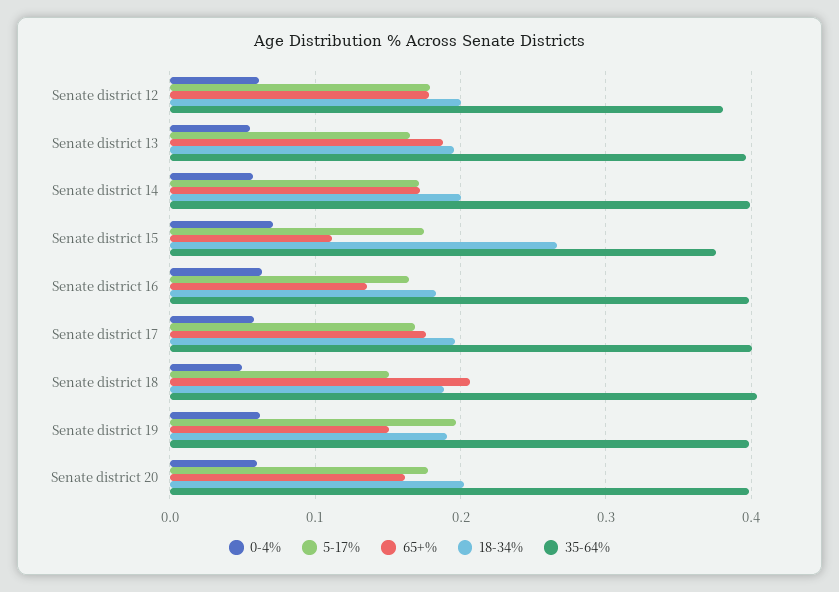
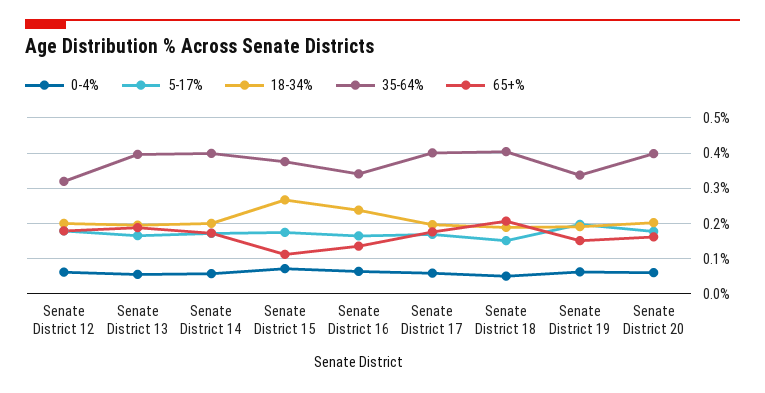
35-64%, Senate district 12: 0.38 -> 0.32
18-34%, Senate district 16: 0.18 -> 0.24
35-64%, Senate district 16: 0.4 -> 0.34
35-64%, Senate district 19: 0.4 -> 0.34

